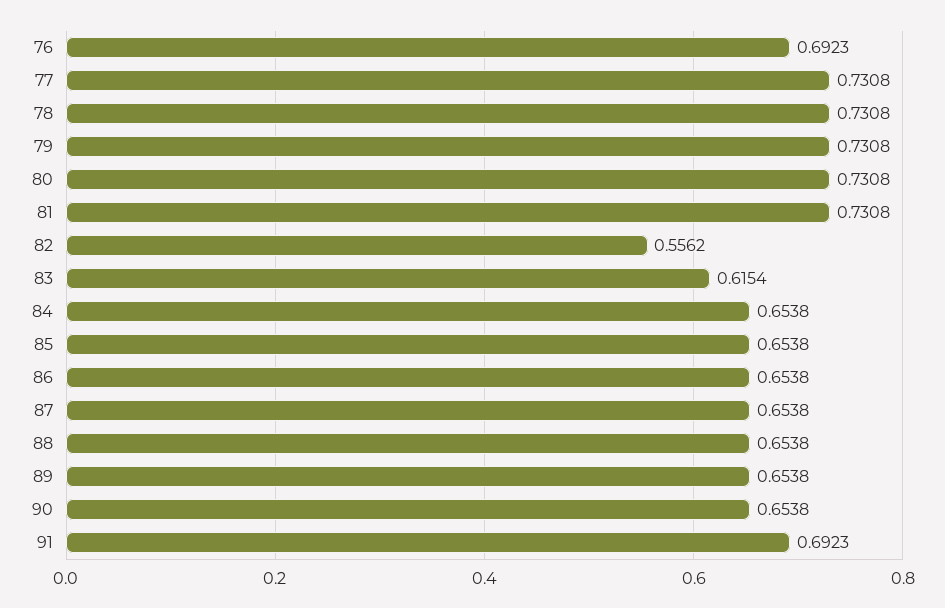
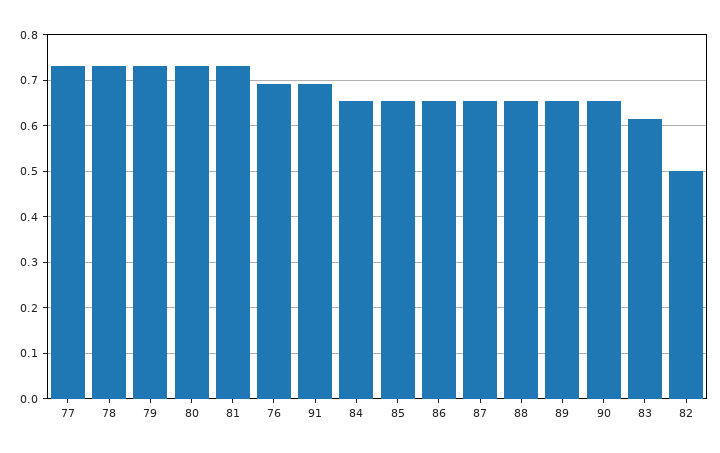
82: 0.5562 -> 0.5

